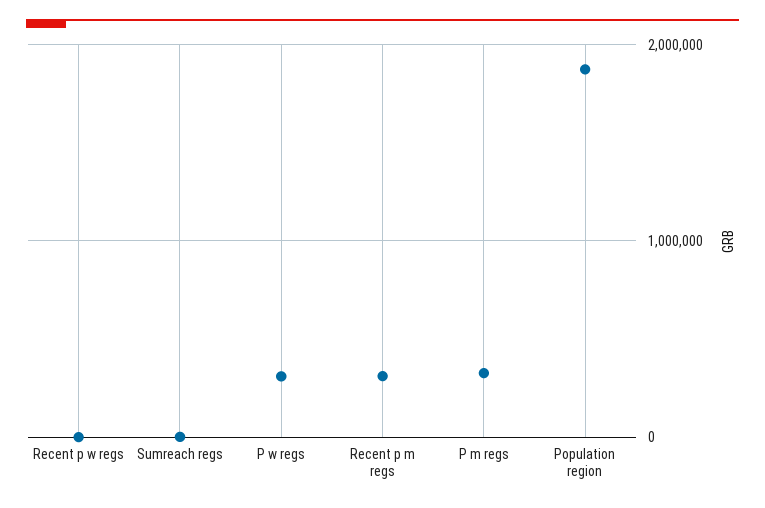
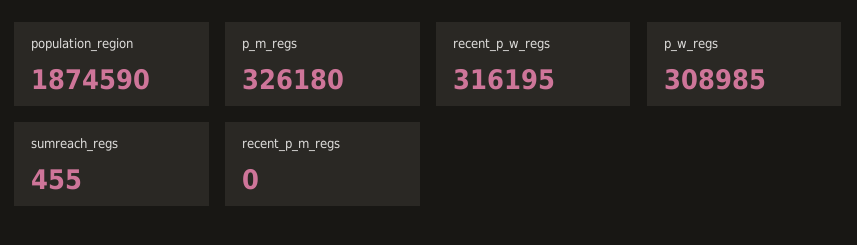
Recent p w regs: 0 -> 316195
Recent p m regs: 300000 -> 0

